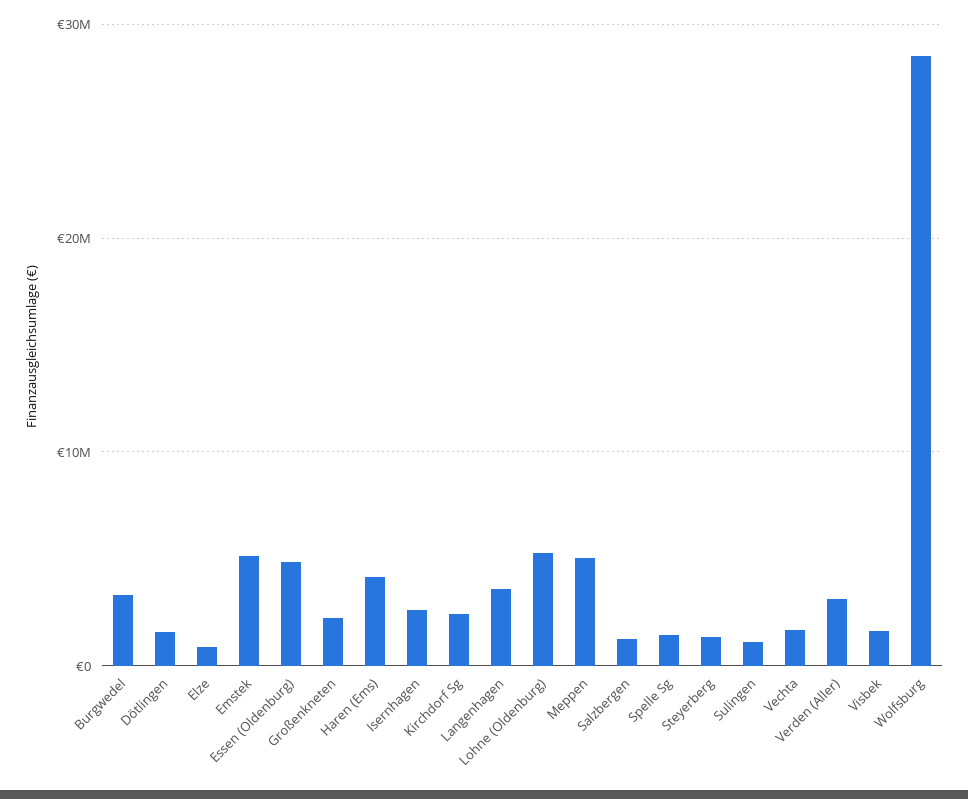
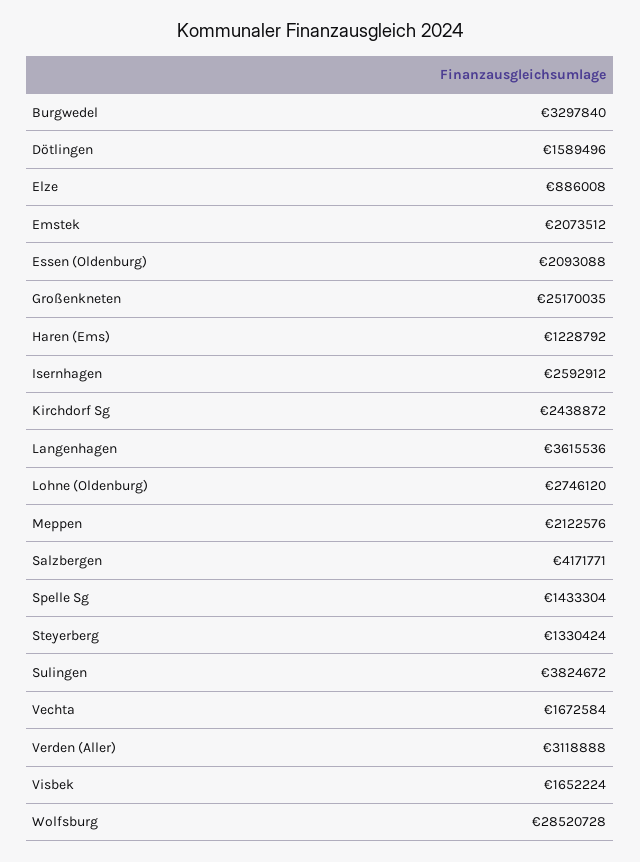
Emstek: 5000000 -> 2073512
Essen (Oldenburg): 5000000 -> 2093088
Großenkneten: 2000000 -> 25170035
Haren (Ems): 4000000 -> 1228792
Lohne (Oldenburg): 5000000 -> 2746120
Meppen: 5000000 -> 2122576
Salzbergen: 1000000 -> 4171771
Sulingen: 1000000 -> 3824672

